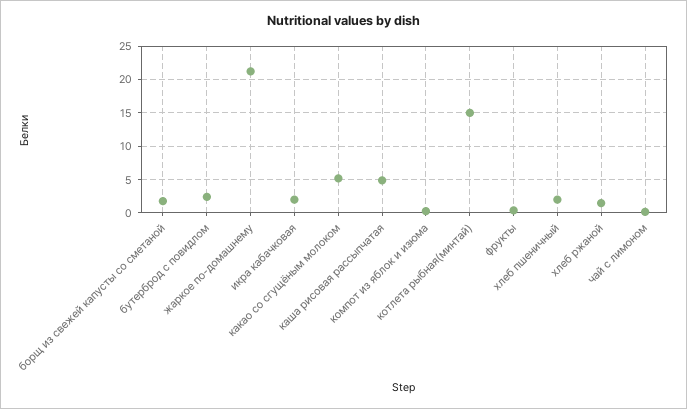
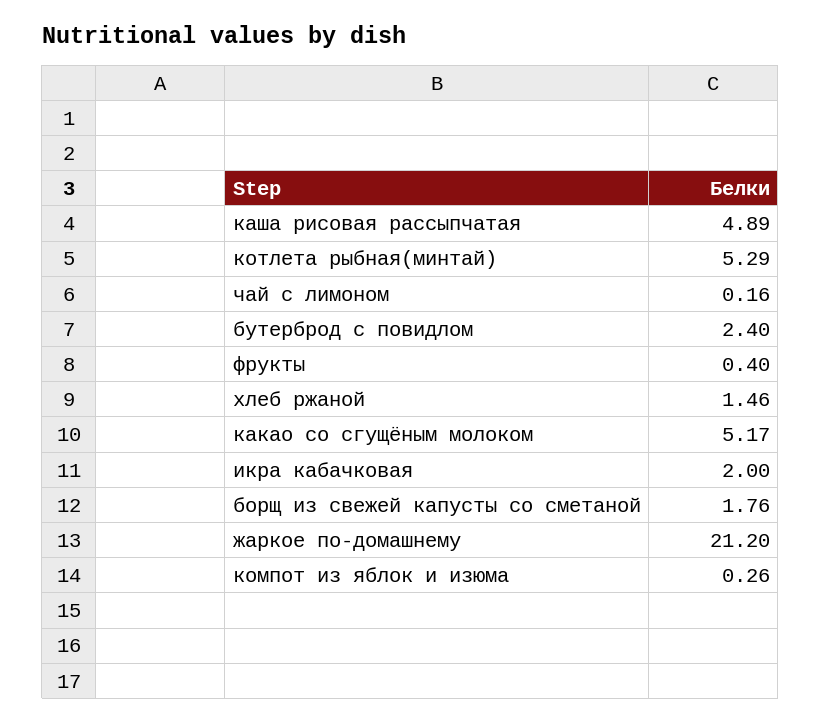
котлета рыбная(минтай): 15 -> 5.29
хлеб пшеничный: 2 -> none

